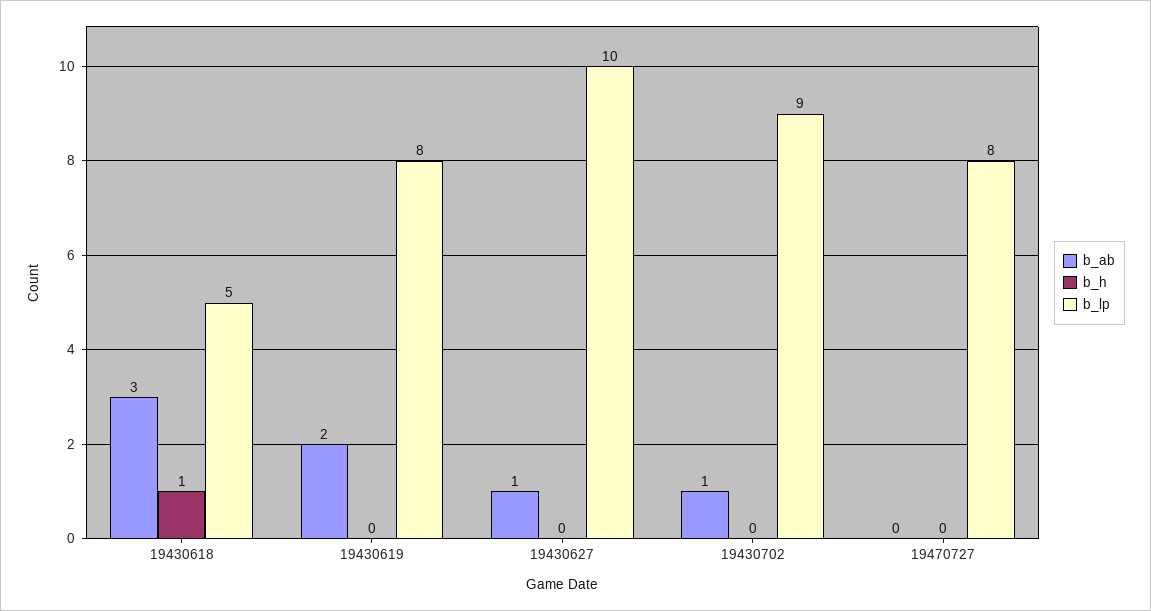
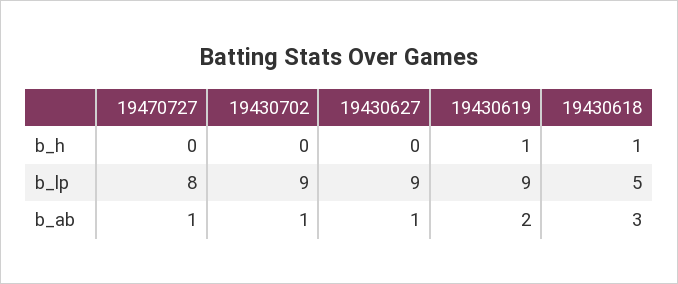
b_h, 19430619: 0 -> 1
b_lp, 19430619: 8 -> 9
b_lp, 19430627: 10 -> 9
b_ab, 19470727: 0 -> 1

